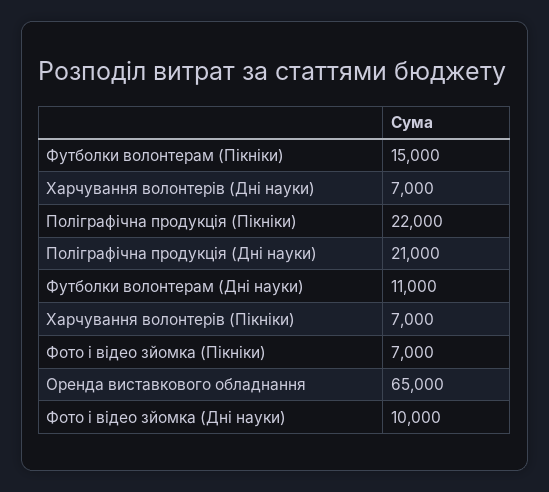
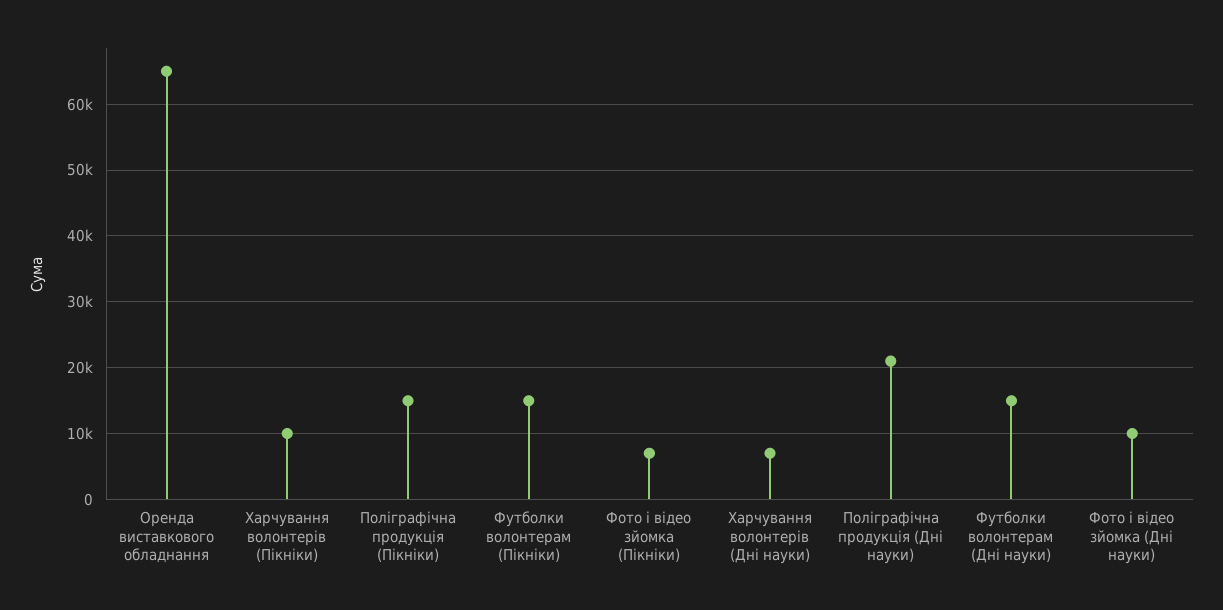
Поліграфічна продукція (Пікніки): 22000 -> 15000
Футболки волонтерам (Дні науки): 11000 -> 15000
Харчування волонтерів (Пікніки): 7000 -> 10000

